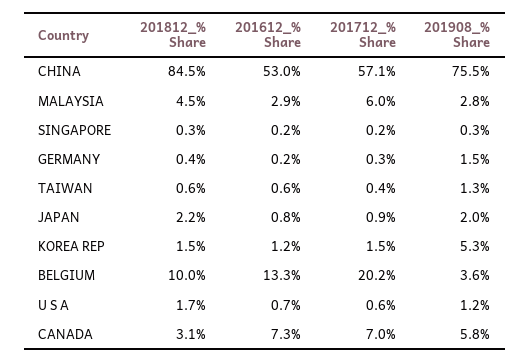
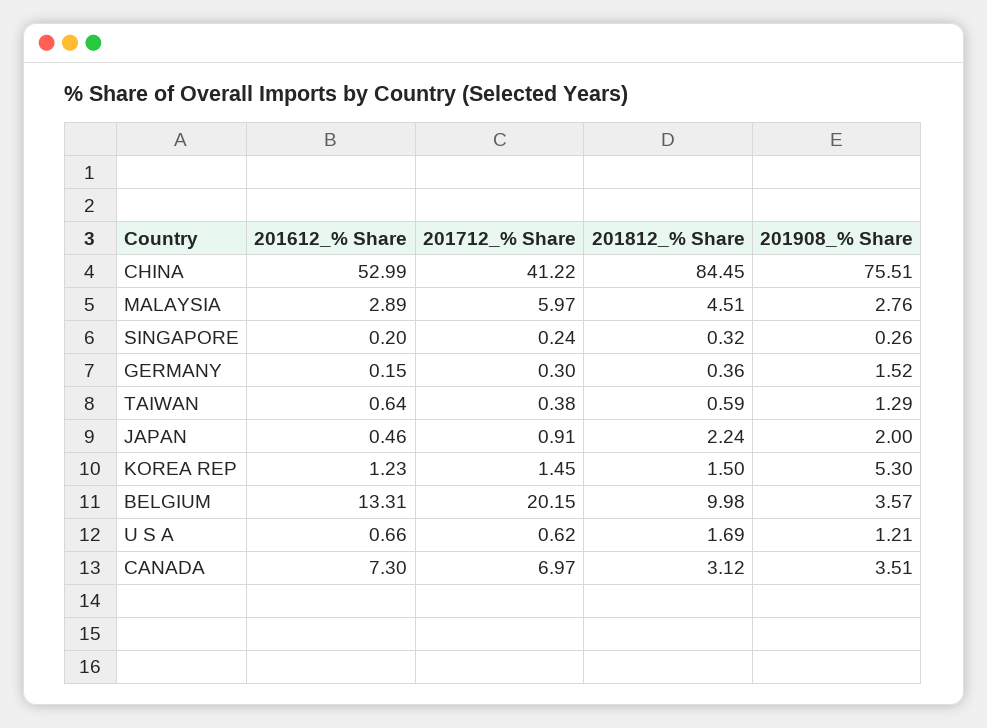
201712_% Share, CHINA: 57.1 -> 41.22
201612_% Share, JAPAN: 0.8 -> 0.46
201908_% Share, CANADA: 5.8 -> 3.51

